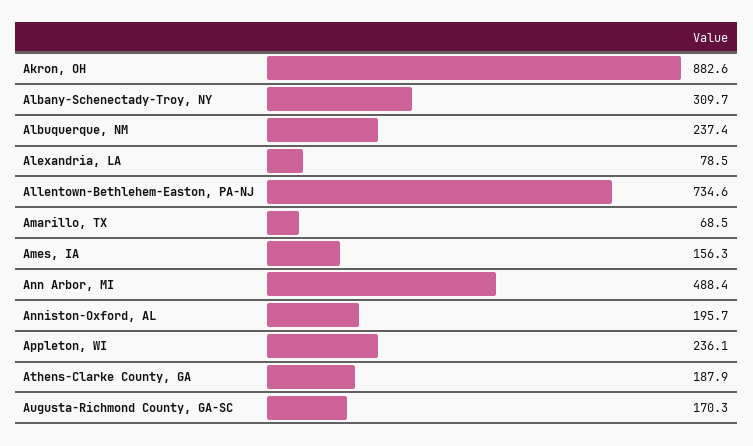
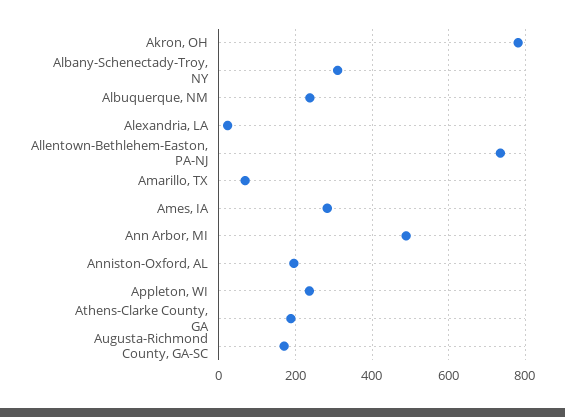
Akron, OH: 882.6 -> 780
Alexandria, LA: 78.5 -> 20
Ames, IA: 156.3 -> 280

